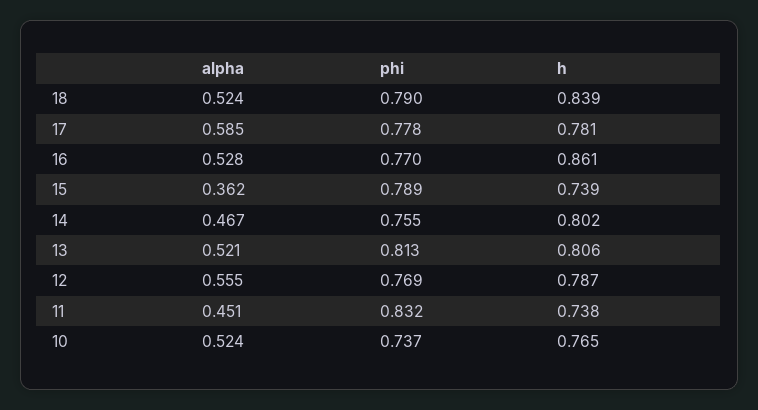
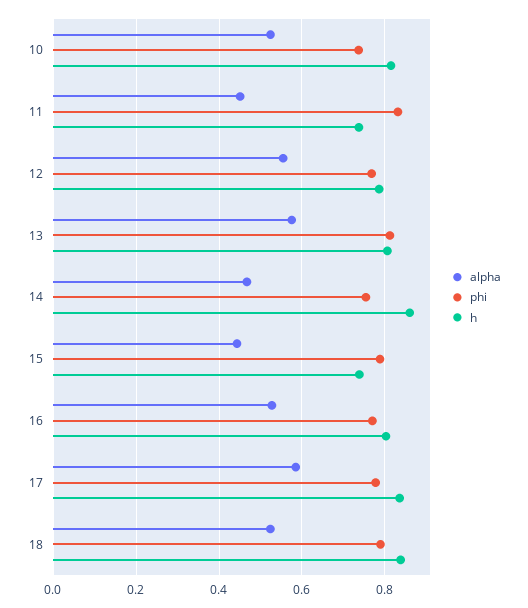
h, 17: 0.781 -> 0.84
h, 16: 0.861 -> 0.8
alpha, 15: 0.362 -> 0.44
h, 14: 0.802 -> 0.86
alpha, 13: 0.521 -> 0.58
h, 10: 0.765 -> 0.82

